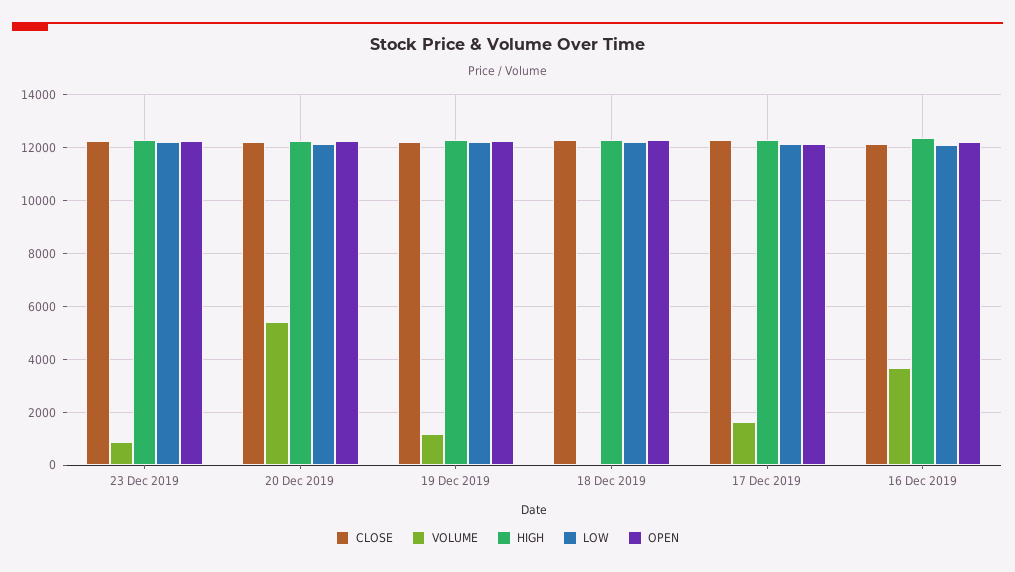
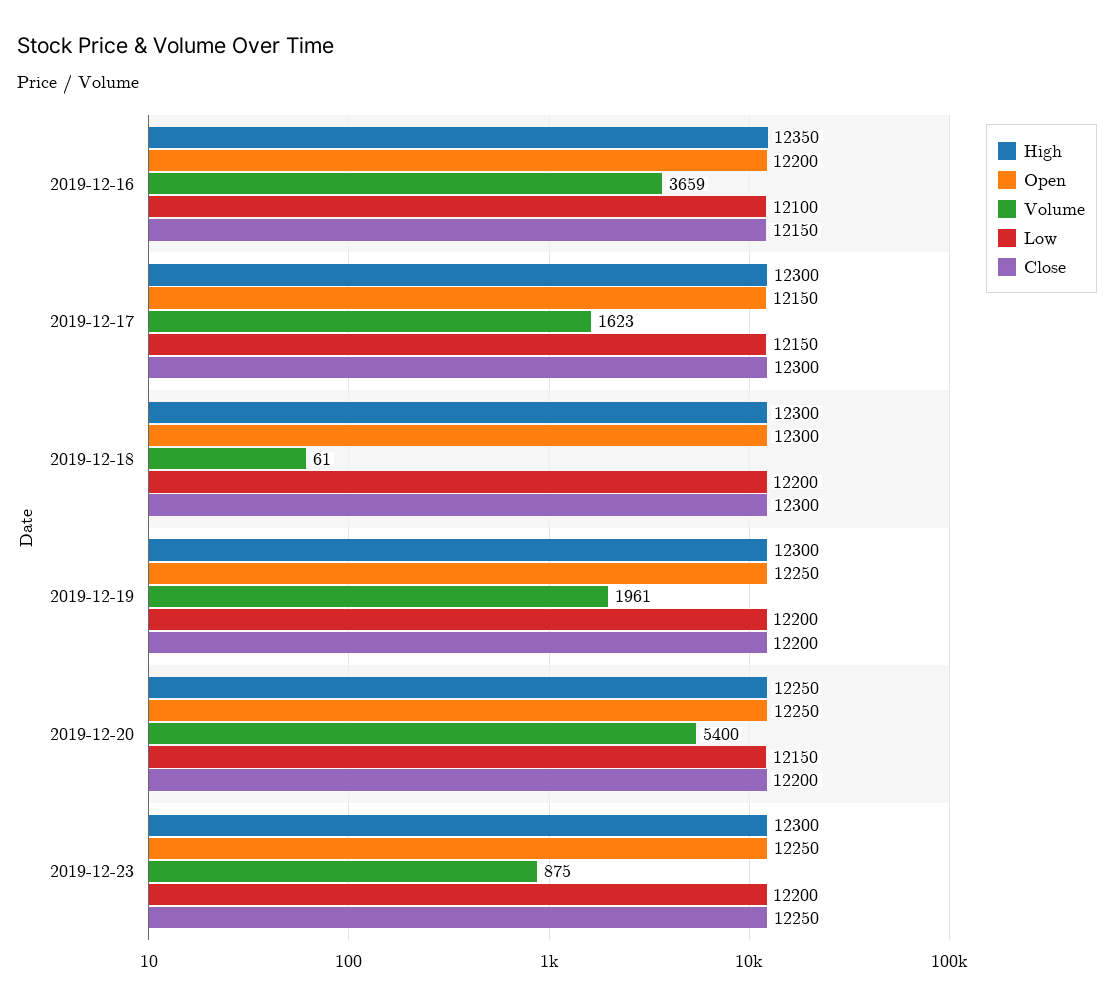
VOLUME, 19 Dec 2019: 1250 -> 1961

